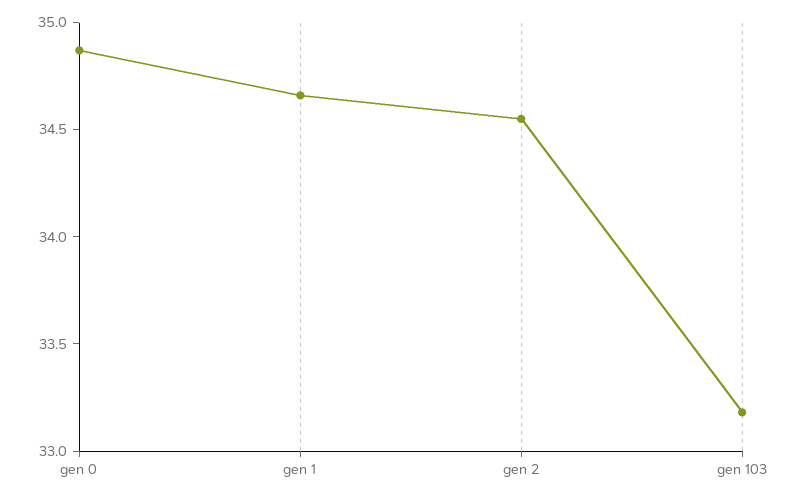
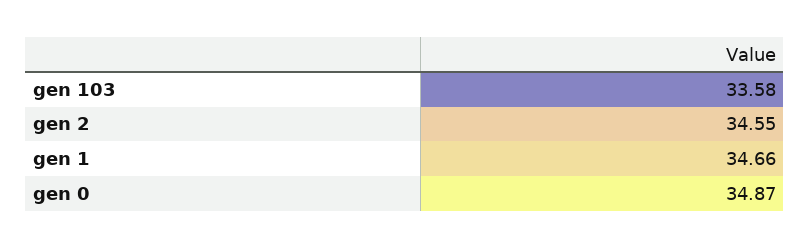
gen 103: 33.2 -> 33.58

